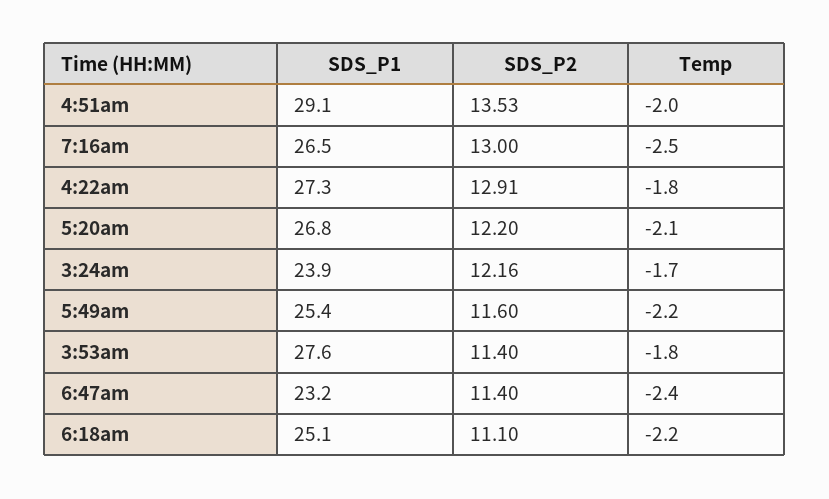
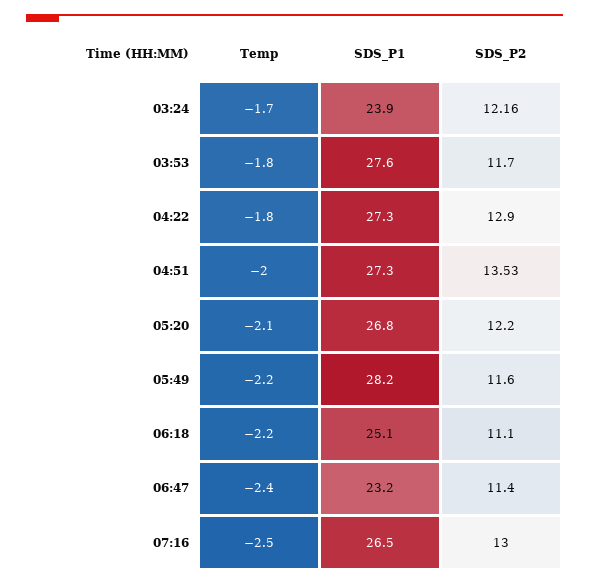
SDS_P1, 4:51am: 29.1 -> 27.3
SDS_P2, 4:22am: 12.91 -> 12.9
SDS_P1, 5:49am: 25.4 -> 28.2
SDS_P2, 3:53am: 11.4 -> 11.7

